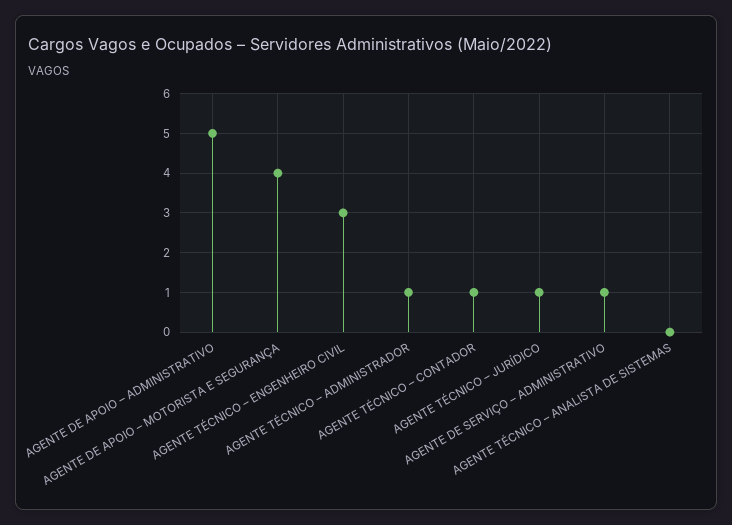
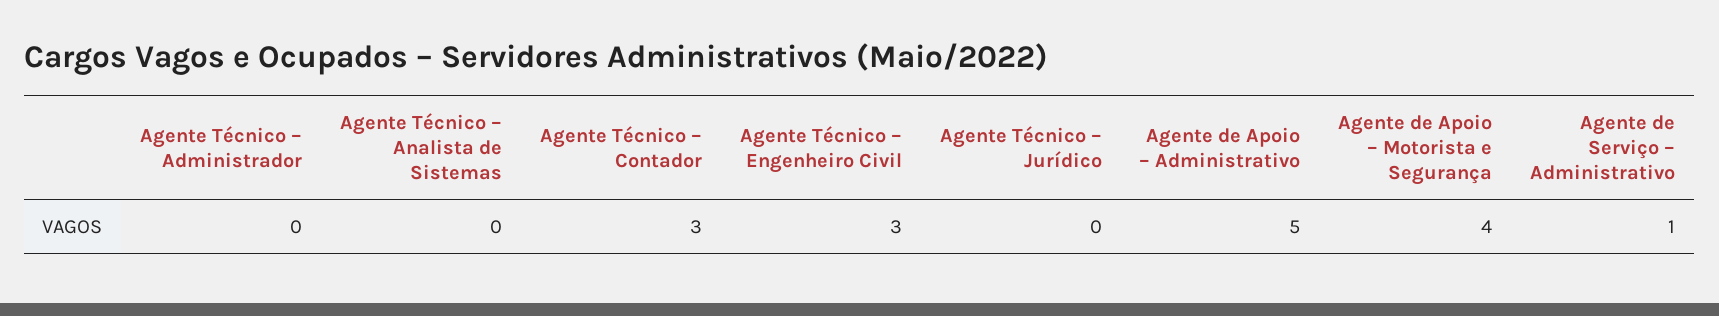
AGENTE TÉCNICO – ADMINISTRADOR: 1 -> 0
AGENTE TÉCNICO – CONTADOR: 1 -> 3
AGENTE TÉCNICO – JURÍDICO: 1 -> 0

